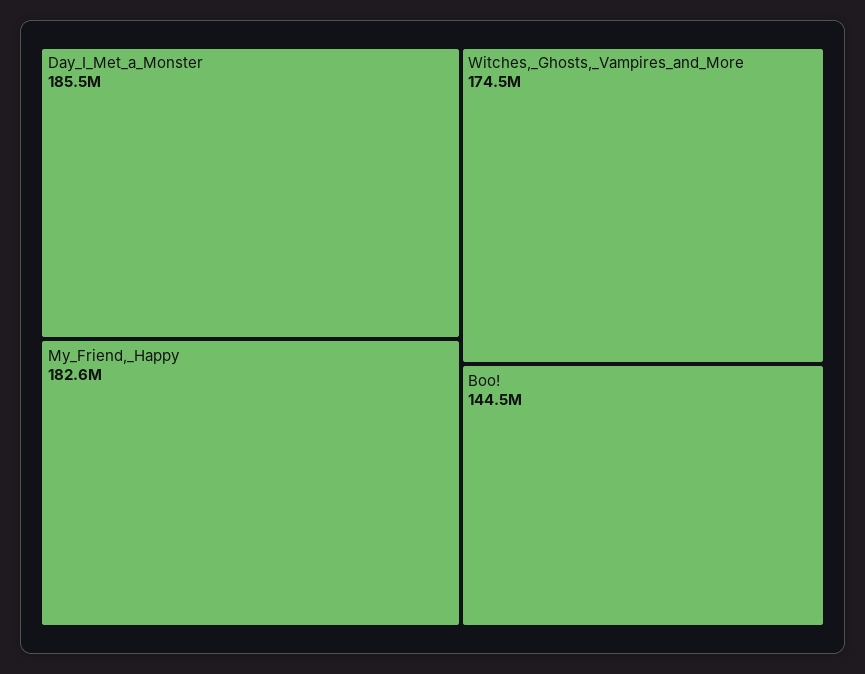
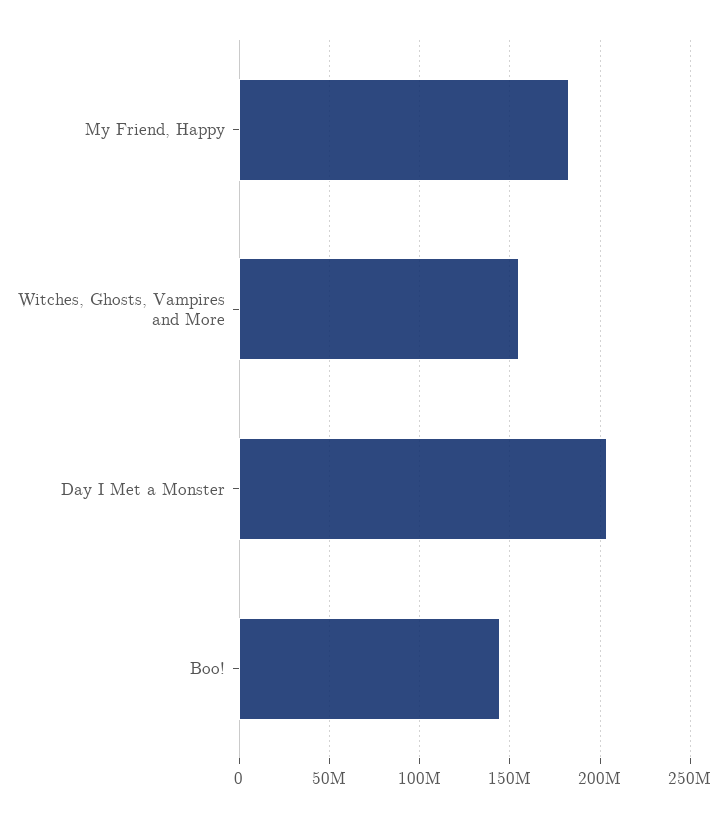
Day_I_Met_a_Monster: 185500000 -> 205000000
Witches,_Ghosts,_Vampires_and_More: 174500000 -> 155000000

